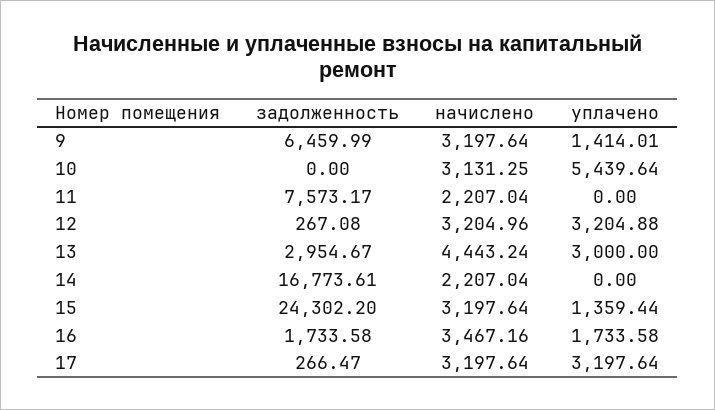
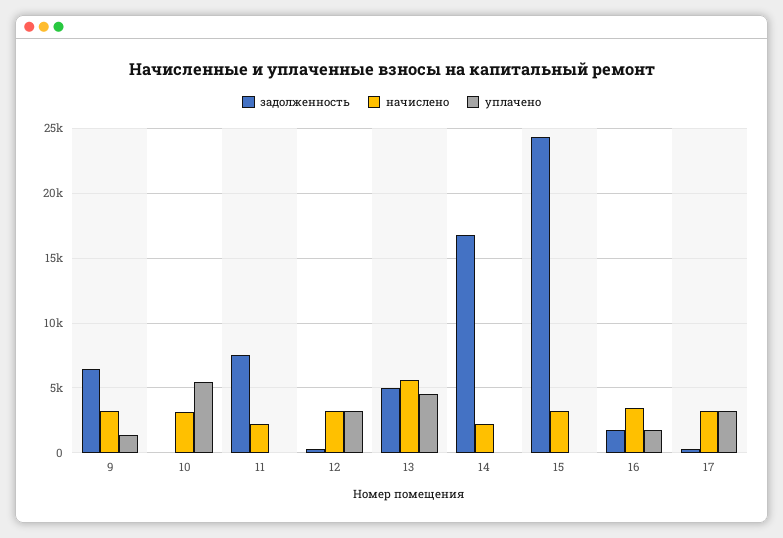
задолженность, 13: 2954.67 -> 5000
начислено, 13: 4443.24 -> 5500
уплачено, 13: 3000 -> 4500
уплачено, 15: 1359.44 -> 0

